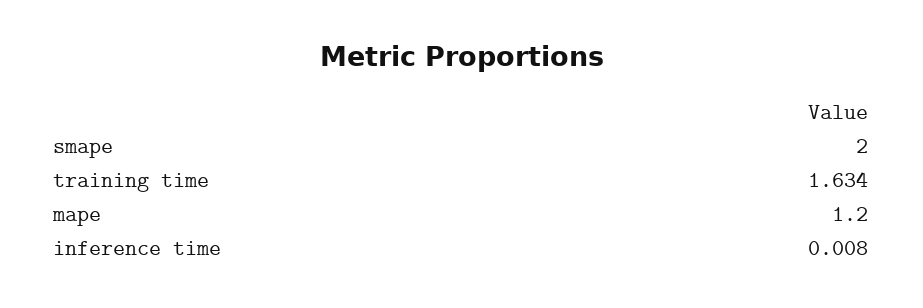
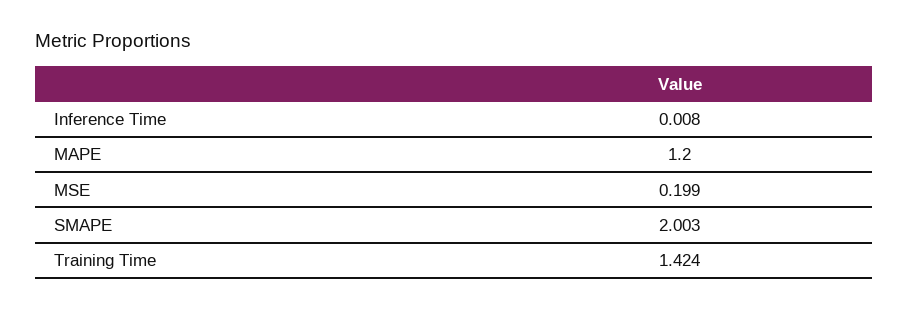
smape: 2 -> 2.003
training time: 1.634 -> 1.424
MSE: none -> 0.199

